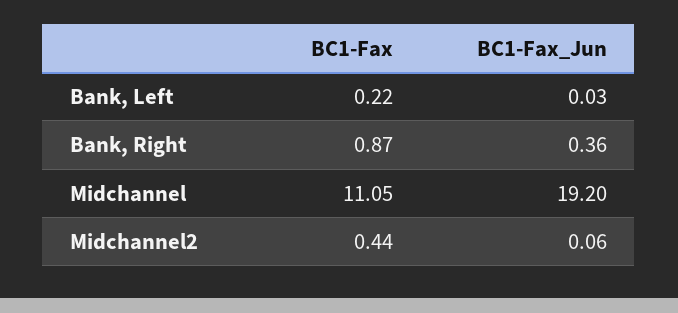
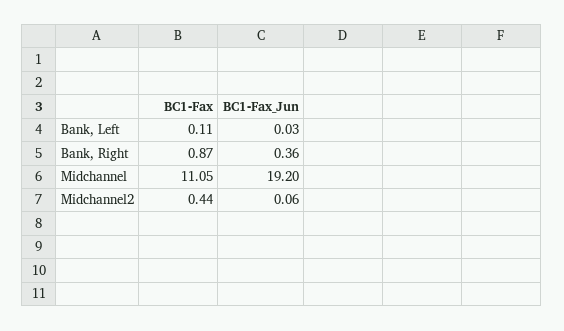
BC1-Fax, Bank, Left: 0.22 -> 0.11

